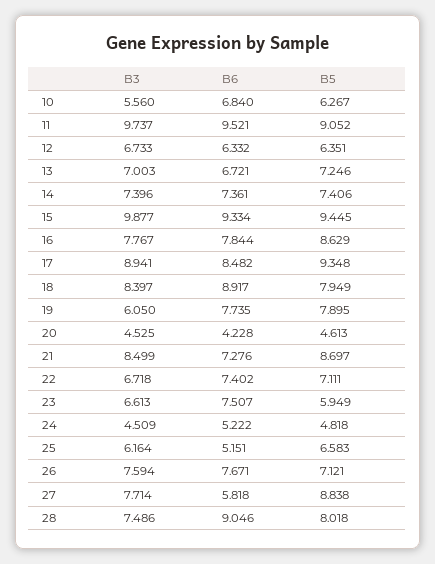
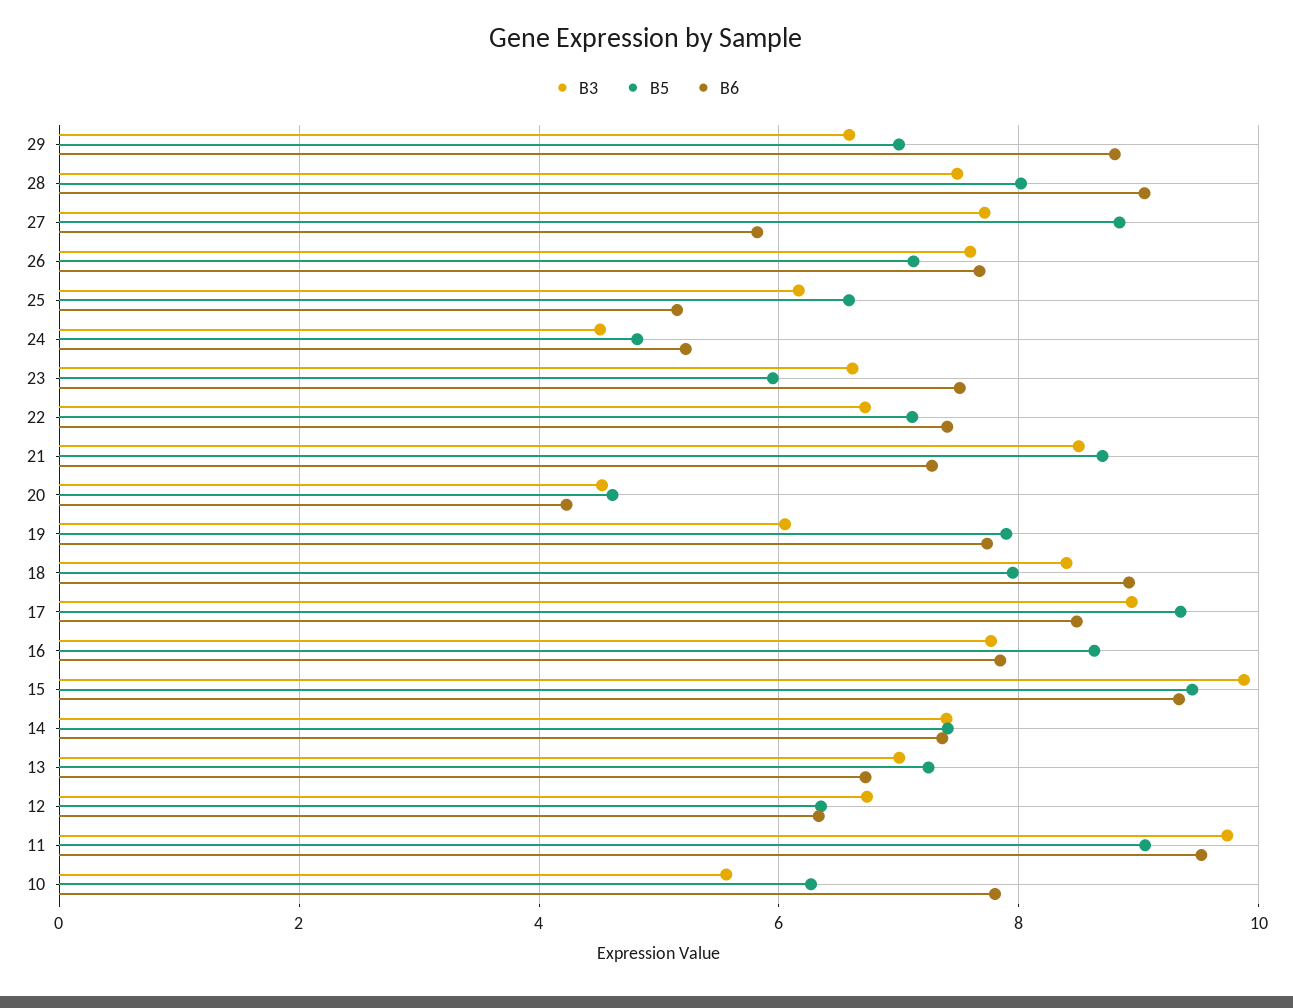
B6, 10: 6.84 -> 7.8
B3, 29: none -> 6.6
B5, 29: none -> 7
B6, 29: none -> 8.8

